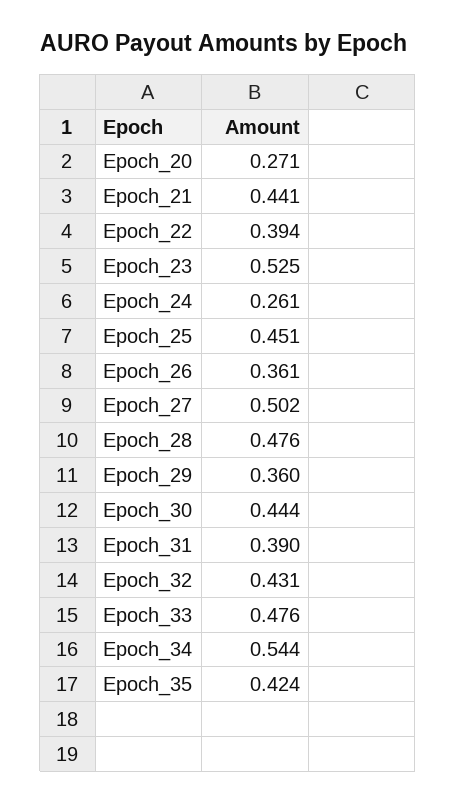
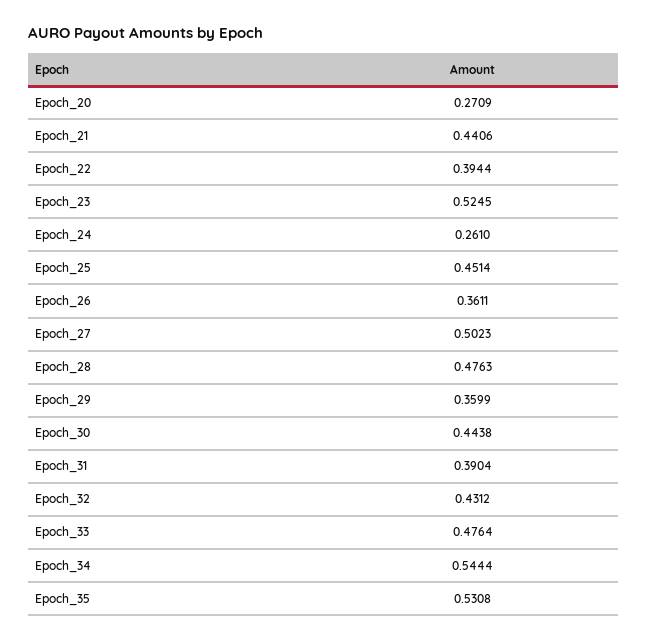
Epoch_35: 0.424 -> 0.5308

